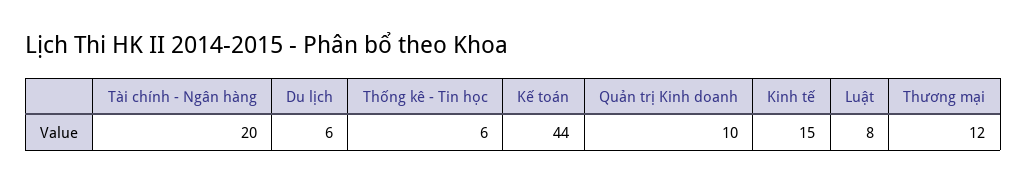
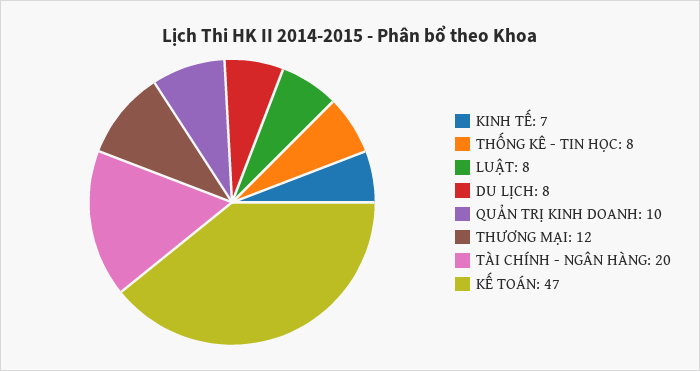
Du lịch: 6 -> 8
Thống kê - Tin học: 6 -> 8
Kế toán: 44 -> 47
Kinh tế: 15 -> 7

